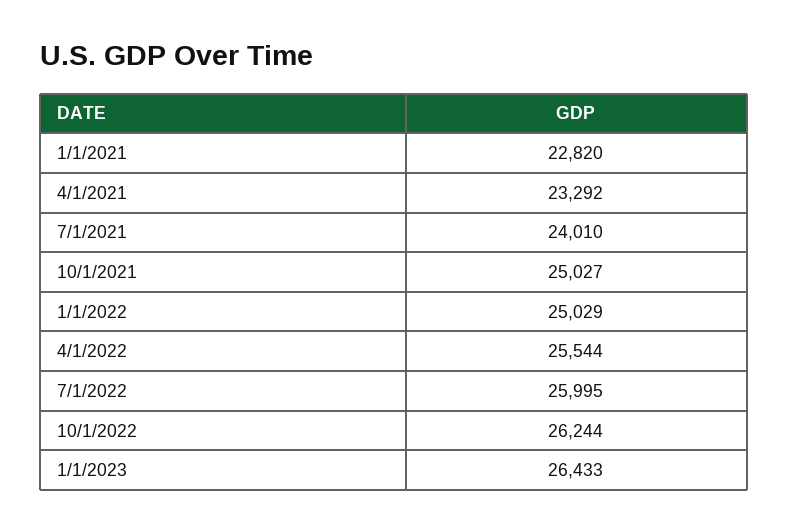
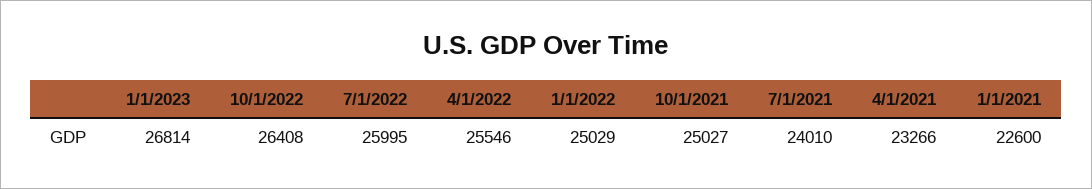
1/1/2021: 22820 -> 22600
4/1/2021: 23292 -> 23266
4/1/2022: 25544 -> 25546
10/1/2022: 26244 -> 26408
1/1/2023: 26433 -> 26814

